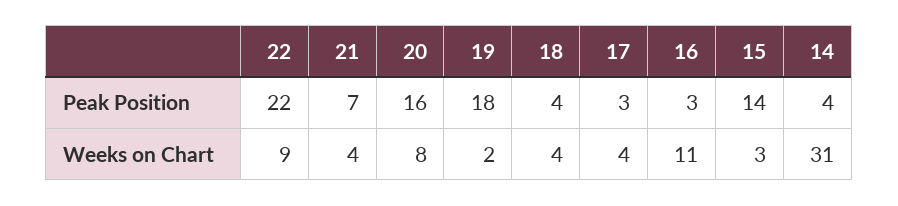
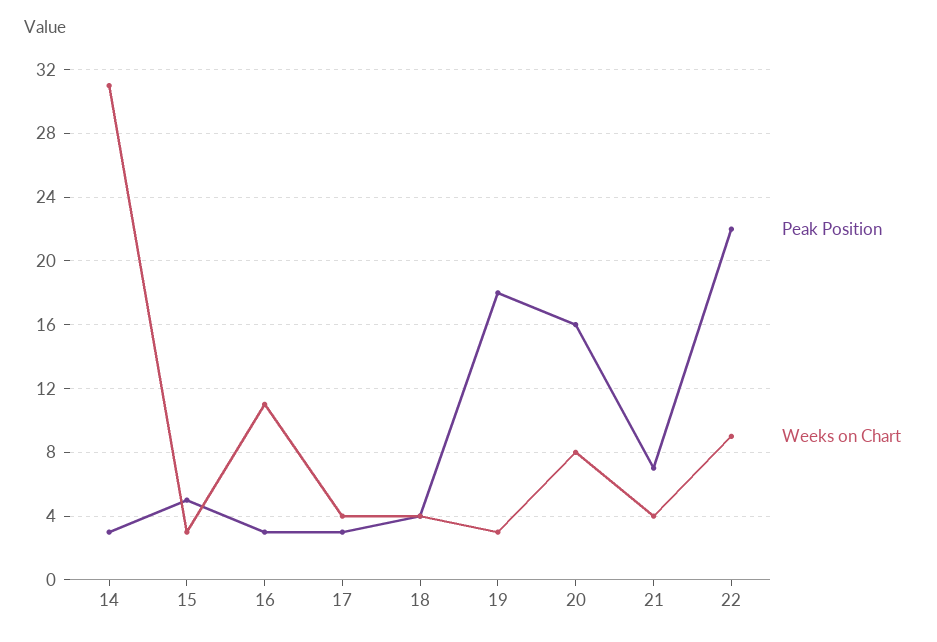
Peak Position, 15: 14 -> 5
Peak Position, 14: 4 -> 3
Weeks on Chart, 19: 2 -> 3

